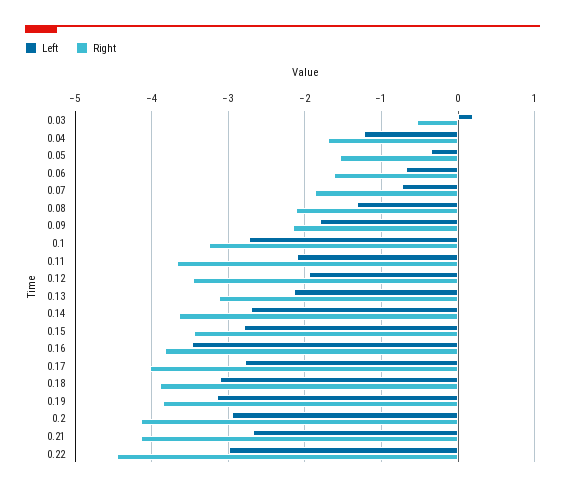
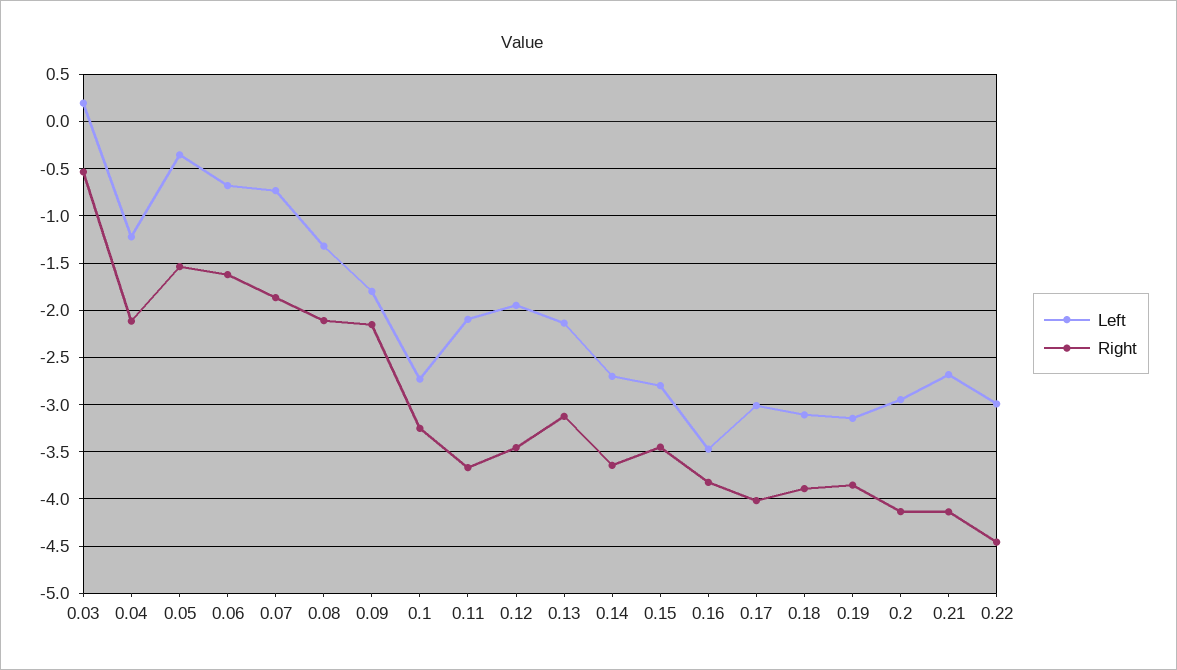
Right, 0.04: -1.7 -> -2.1
Left, 0.17: -2.8 -> -3

